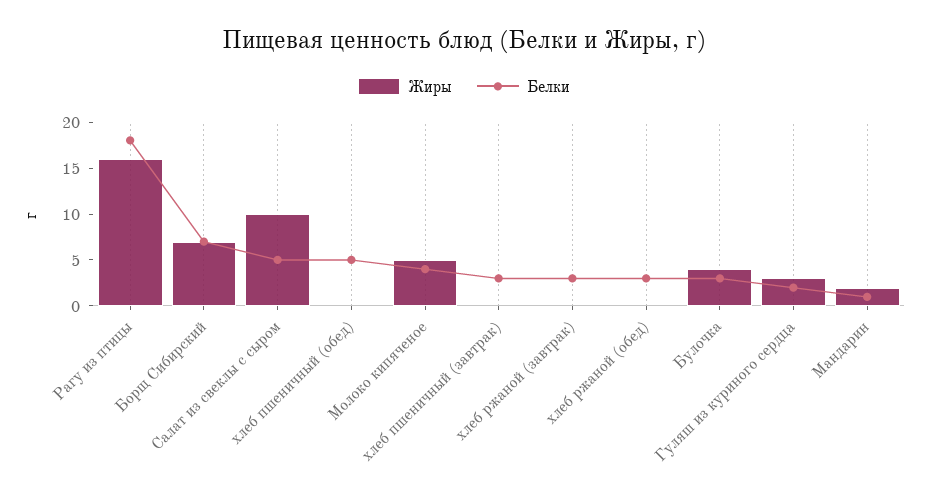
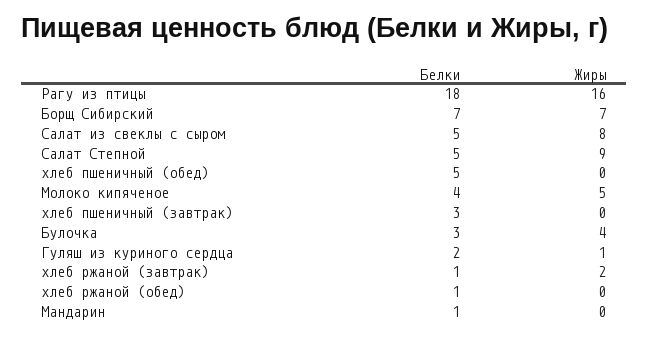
Жиры, Салат из свеклы с сыром: 10 -> 8
Жиры, хлеб ржаной (завтрак): 0 -> 2
Белки, хлеб ржаной (завтрак): 3 -> 1
Белки, хлеб ржаной (обед): 3 -> 1
Жиры, Гуляш из куриного сердца: 3 -> 1
Жиры, Мандарин: 2 -> 0
Белки, Салат Степной: none -> 5
Жиры, Салат Степной: none -> 9

